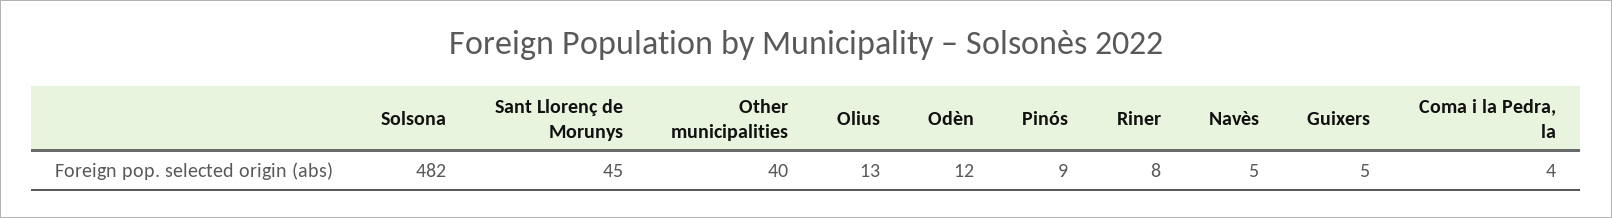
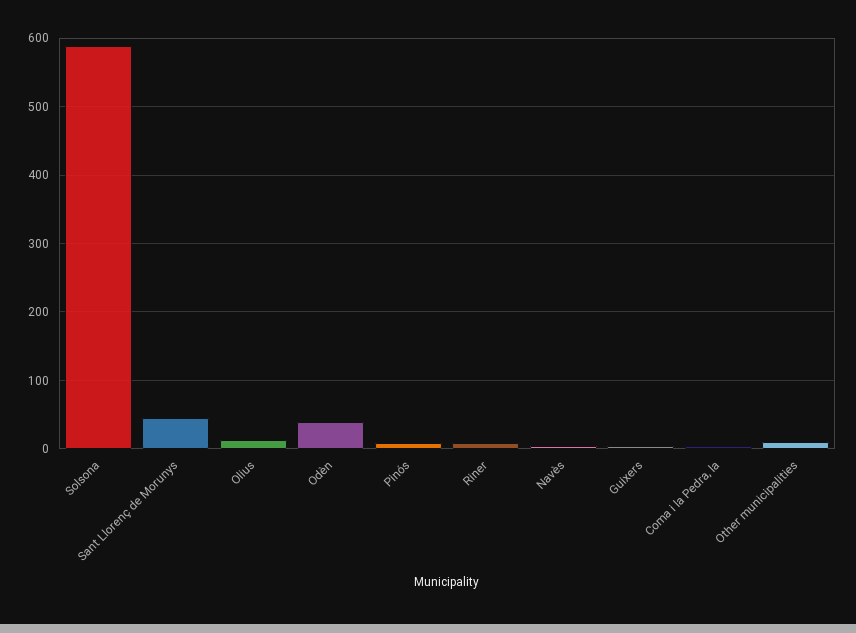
Solsona: 482 -> 590
Other municipalities: 40 -> 10
Odèn: 12 -> 40

